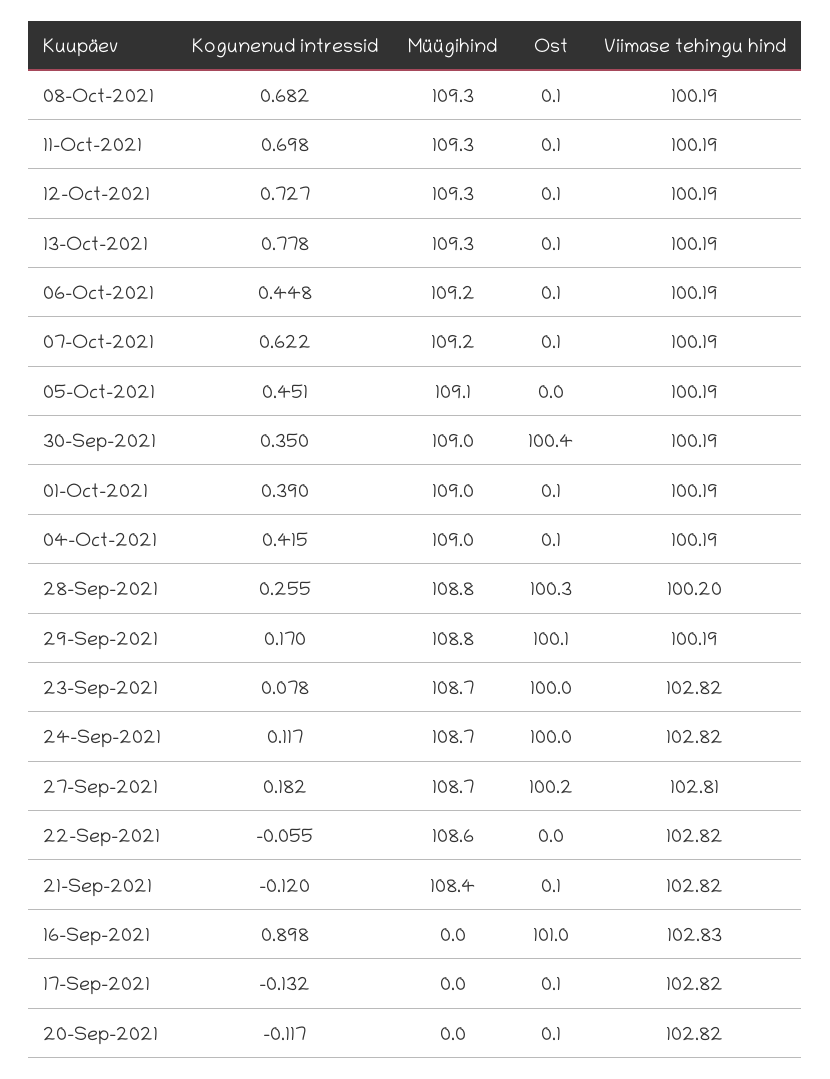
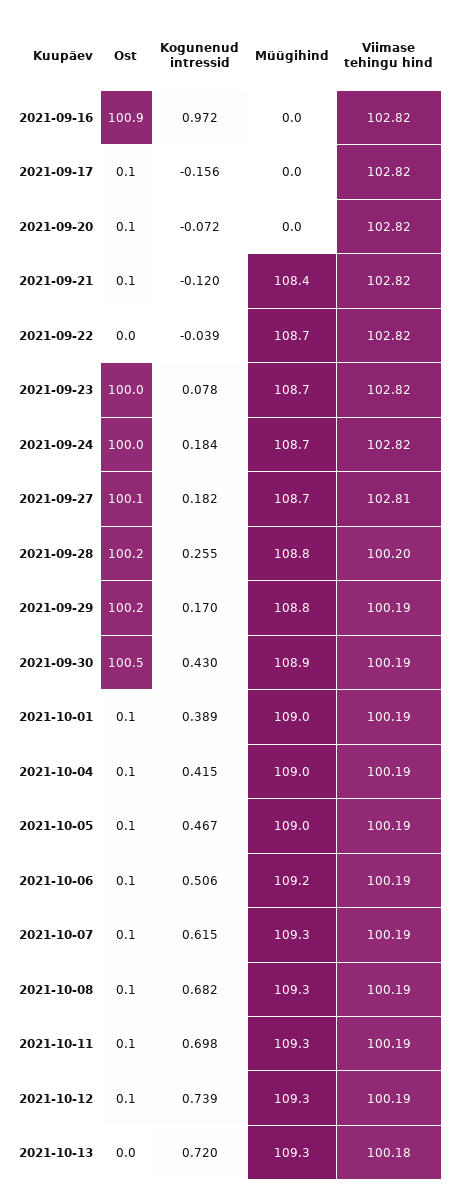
Kogunenud intressid, 12-Oct-2021: 0.727 -> 0.739
Kogunenud intressid, 13-Oct-2021: 0.778 -> 0.72
Ost, 13-Oct-2021: 0.1 -> 0
Viimase tehingu hind, 13-Oct-2021: 100.19 -> 100.18
Kogunenud intressid, 06-Oct-2021: 0.448 -> 0.506
Kogunenud intressid, 07-Oct-2021: 0.622 -> 0.615
Müügihind, 07-Oct-2021: 109.2 -> 109.3
Kogunenud intressid, 05-Oct-2021: 0.451 -> 0.467
Müügihind, 05-Oct-2021: 109.1 -> 109
Ost, 05-Oct-2021: 0 -> 0.1
Kogunenud intressid, 30-Sep-2021: 0.35 -> 0.43
Müügihind, 30-Sep-2021: 109 -> 108.9
Ost, 30-Sep-2021: 100.4 -> 100.5
Kogunenud intressid, 01-Oct-2021: 0.39 -> 0.389
Ost, 28-Sep-2021: 100.3 -> 100.2
Ost, 29-Sep-2021: 100.1 -> 100.2
Kogunenud intressid, 24-Sep-2021: 0.117 -> 0.184
Ost, 27-Sep-2021: 100.2 -> 100.1
Kogunenud intressid, 22-Sep-2021: -0.055 -> -0.039
Müügihind, 22-Sep-2021: 108.6 -> 108.7
Kogunenud intressid, 16-Sep-2021: 0.898 -> 0.972
Ost, 16-Sep-2021: 101 -> 100.9
Viimase tehingu hind, 16-Sep-2021: 102.83 -> 102.82
Kogunenud intressid, 17-Sep-2021: -0.132 -> -0.156
Kogunenud intressid, 20-Sep-2021: -0.117 -> -0.072

